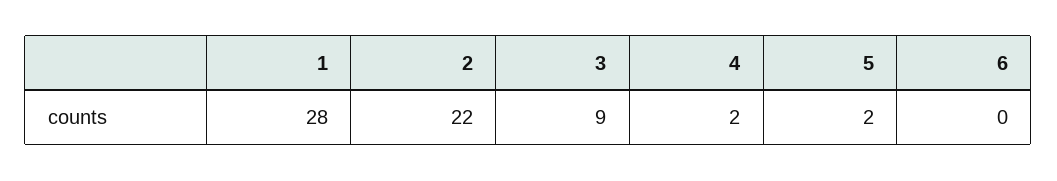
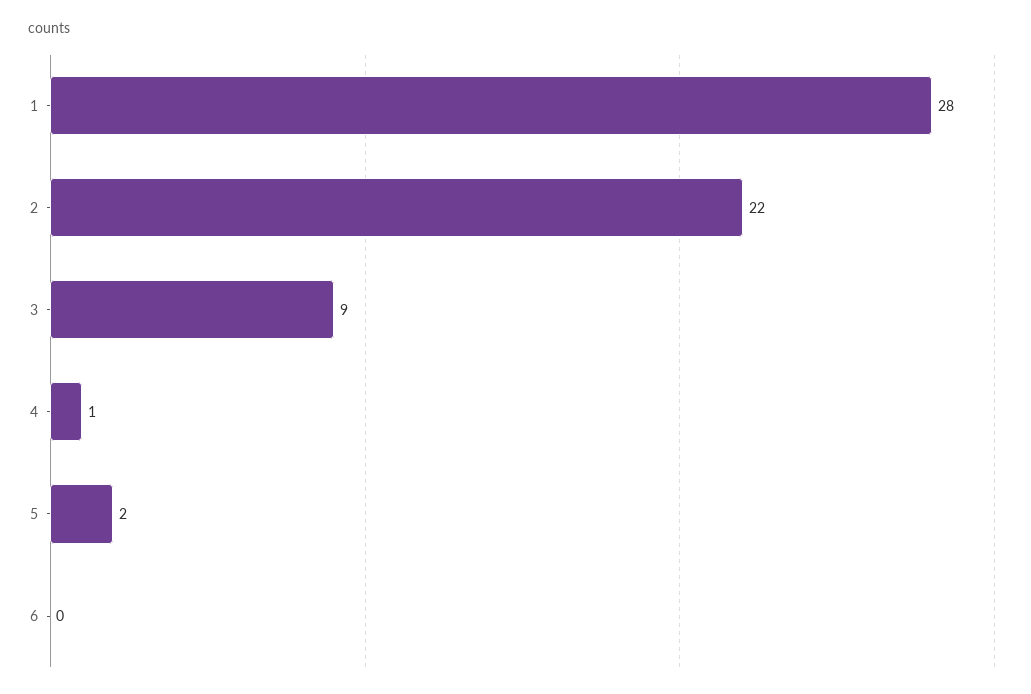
4: 2 -> 1

